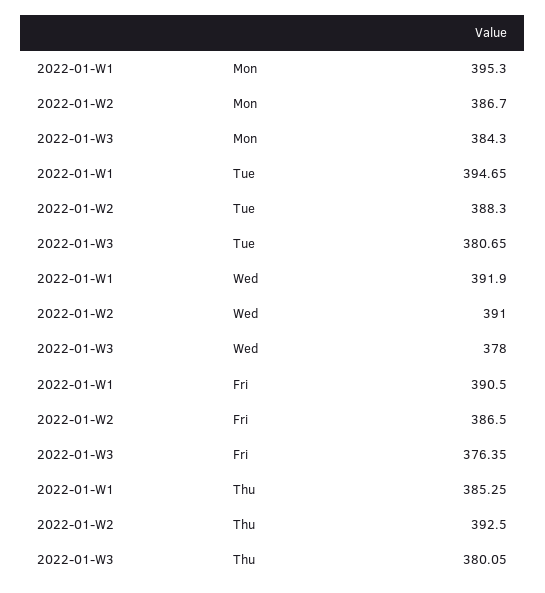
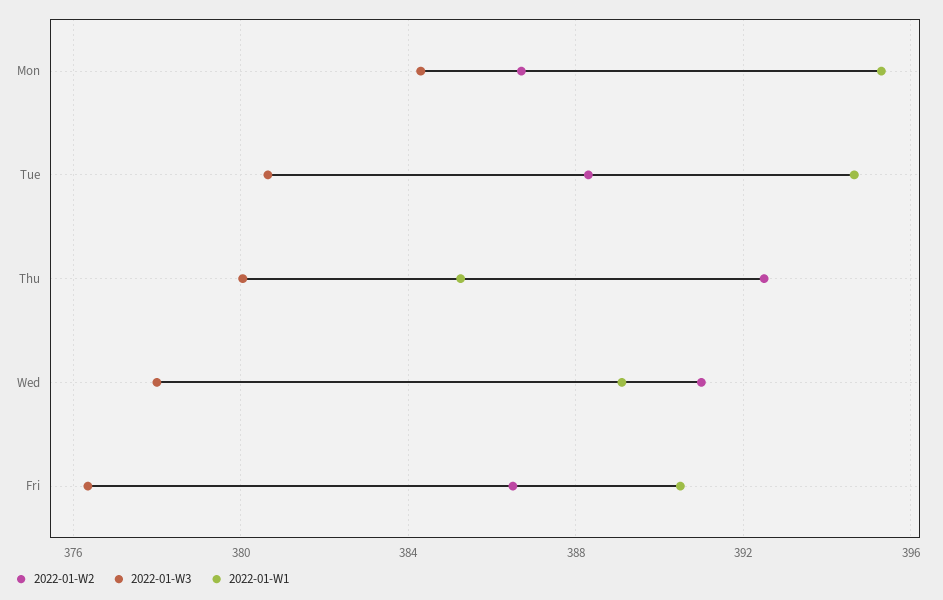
2022-01-W1, Wed: 391.9 -> 389

